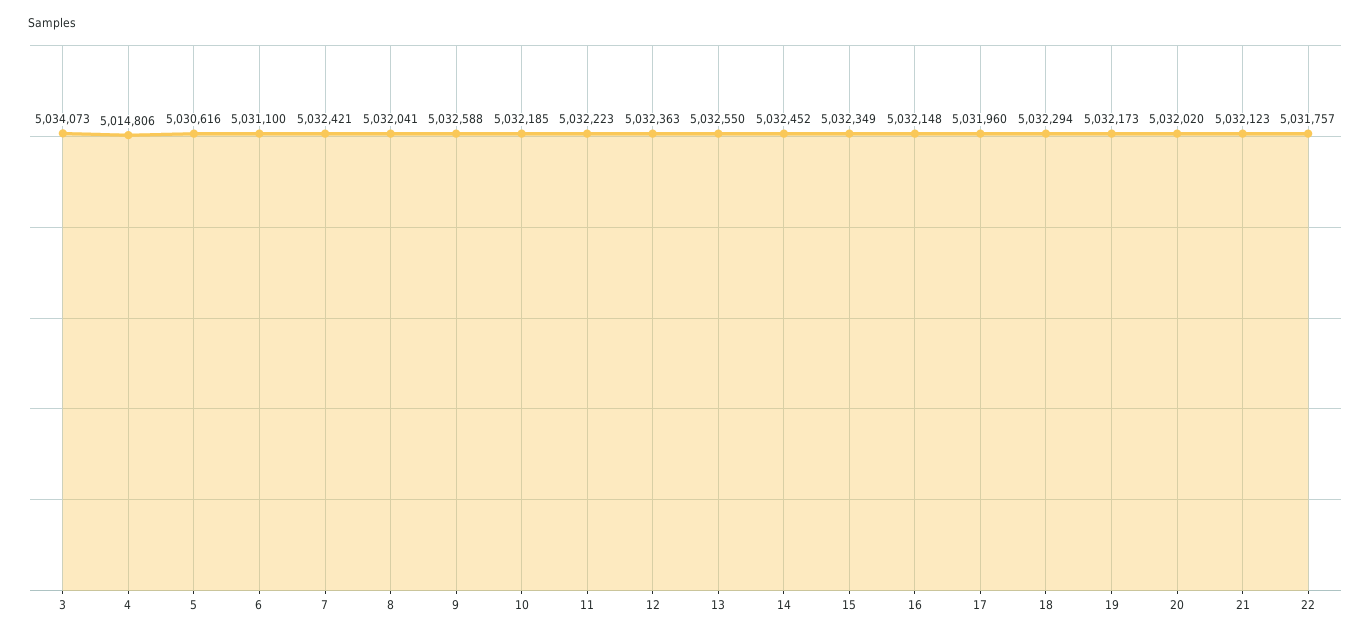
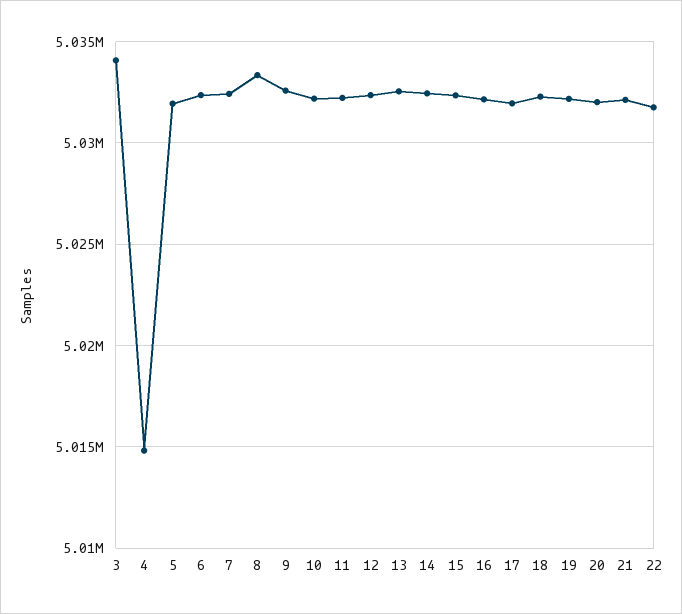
5: 5030616 -> 5032000
6: 5031100 -> 5032500
8: 5032041 -> 5033500

